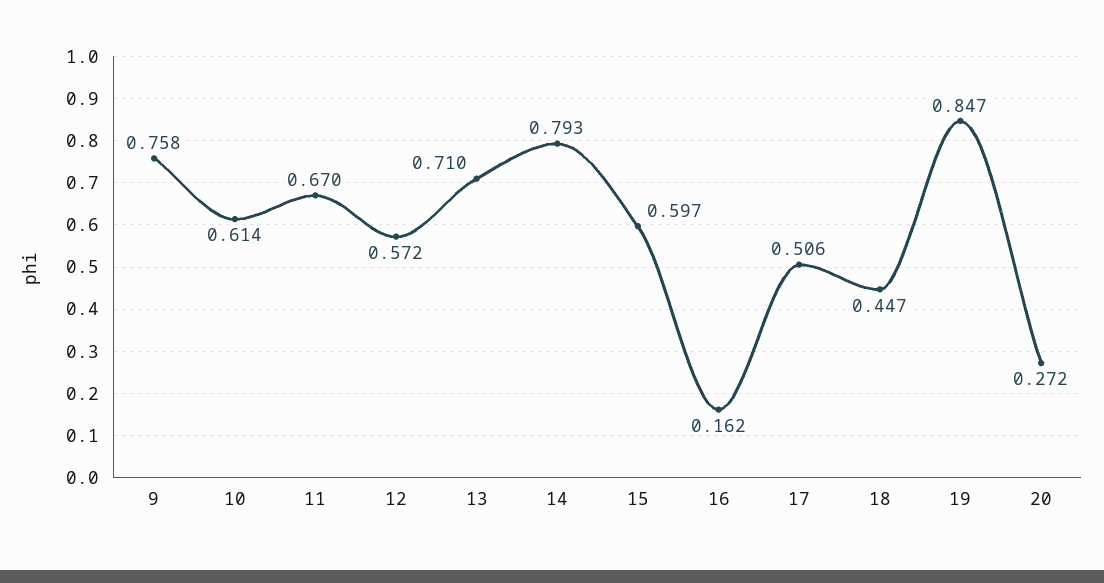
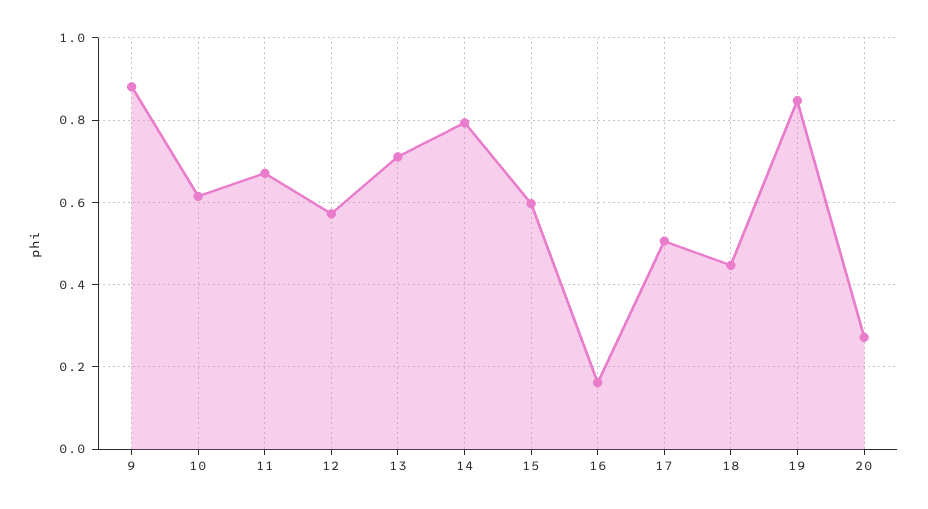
9: 0.758 -> 0.88

